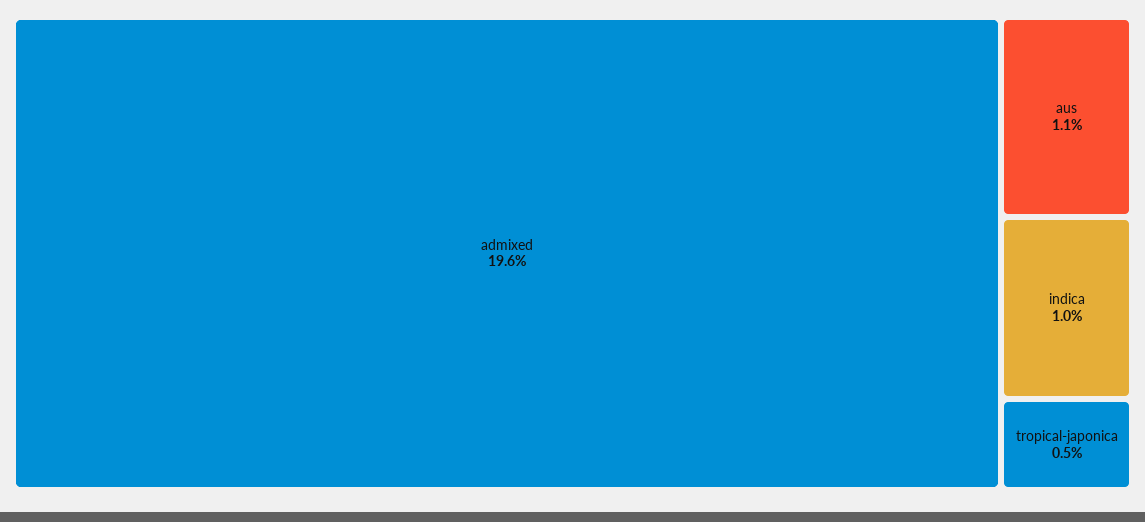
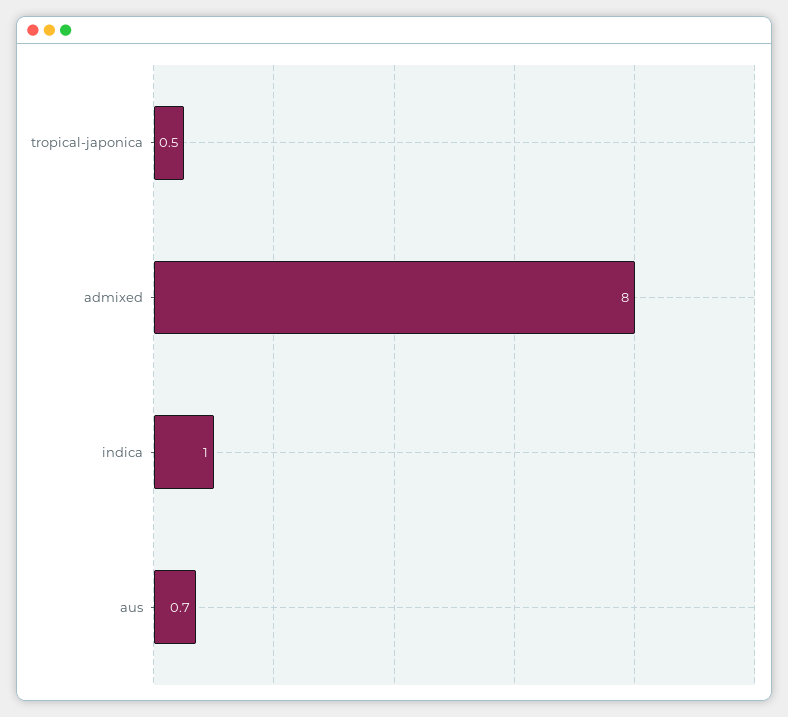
admixed: 19.6 -> 8
aus: 1.1 -> 0.7

